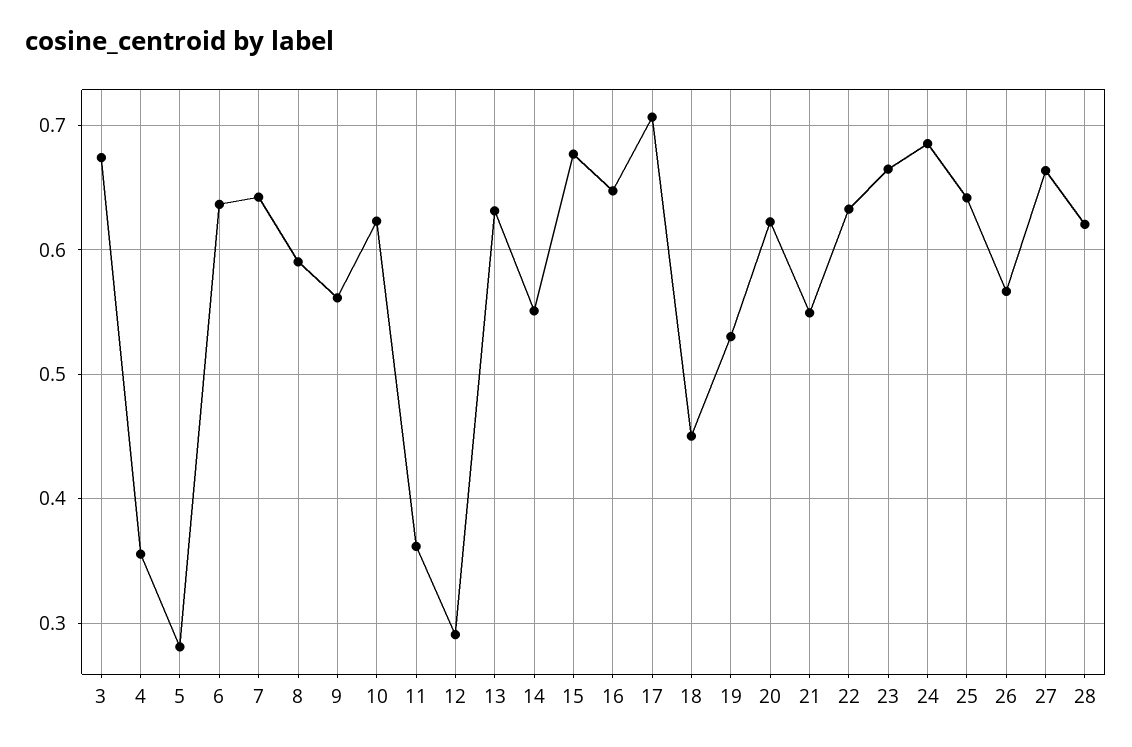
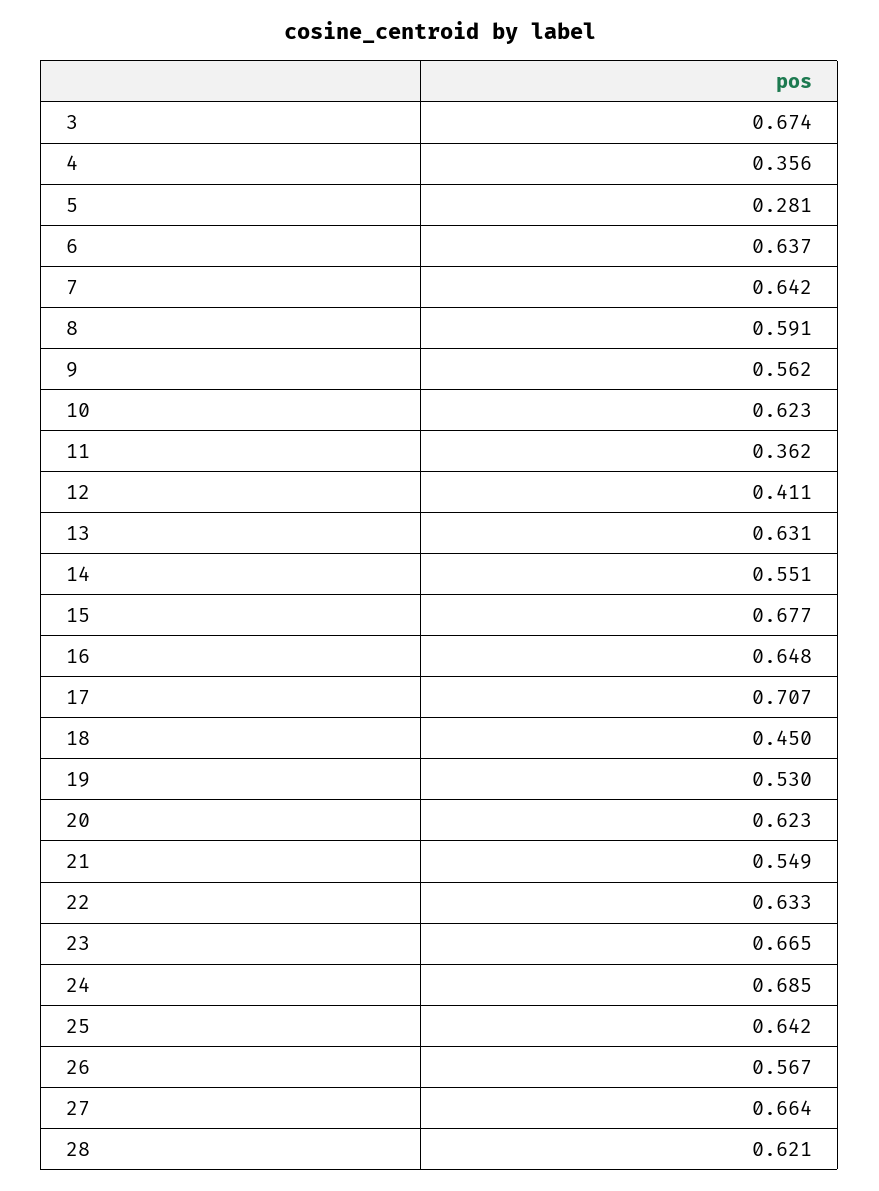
12: 0.29 -> 0.411

